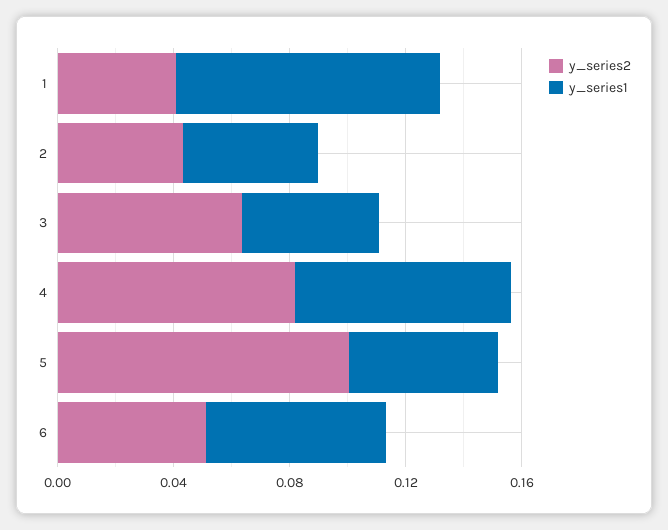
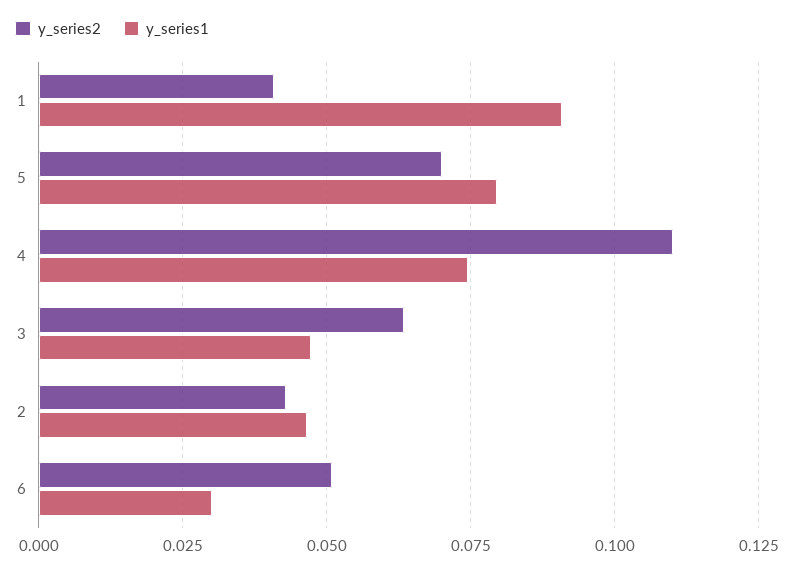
y_series2, 4: 0.08 -> 0.11
y_series2, 5: 0.1 -> 0.07
y_series1, 5: 0.05 -> 0.08
y_series1, 6: 0.06 -> 0.03

